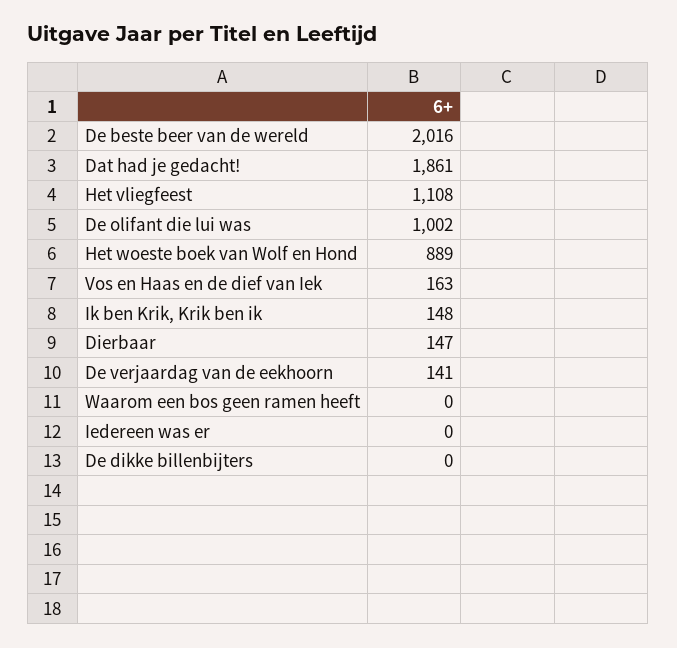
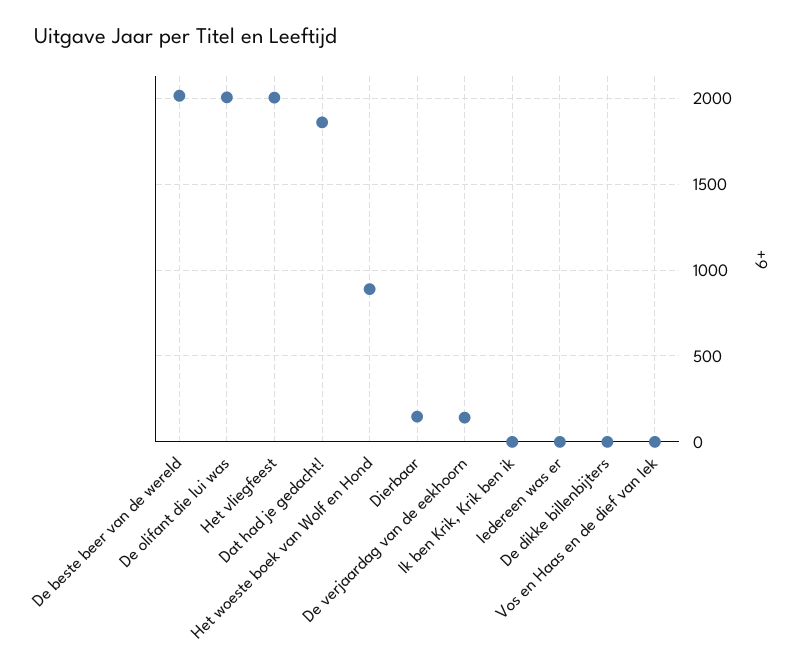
Het vliegfeest: 1108 -> 2000
De olifant die lui was: 1002 -> 2000
Vos en Haas en de dief van Iek: 163 -> 0
Ik ben Krik, Krik ben ik: 148 -> 0
Waarom een bos geen ramen heeft: 0 -> none

